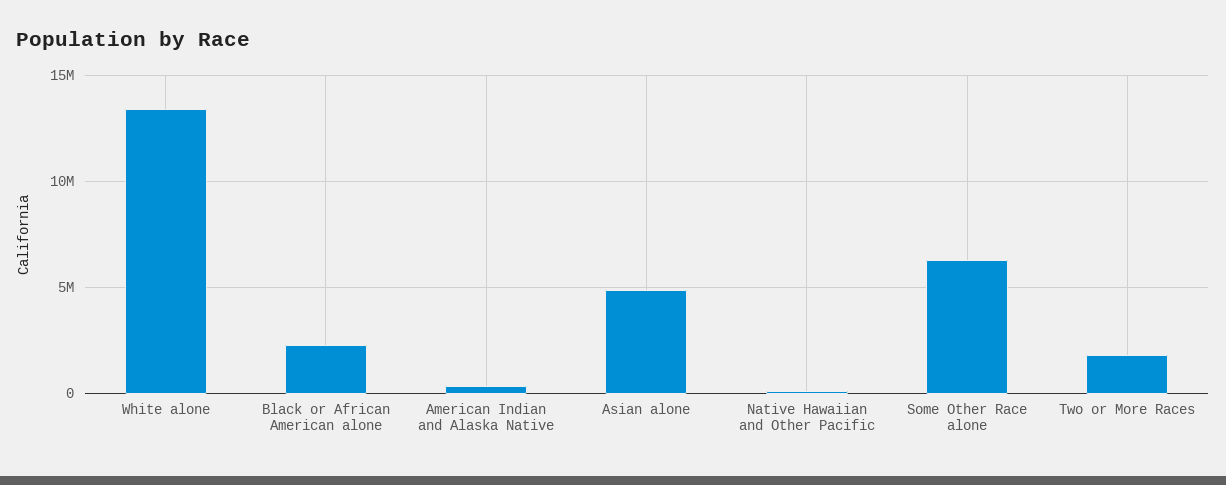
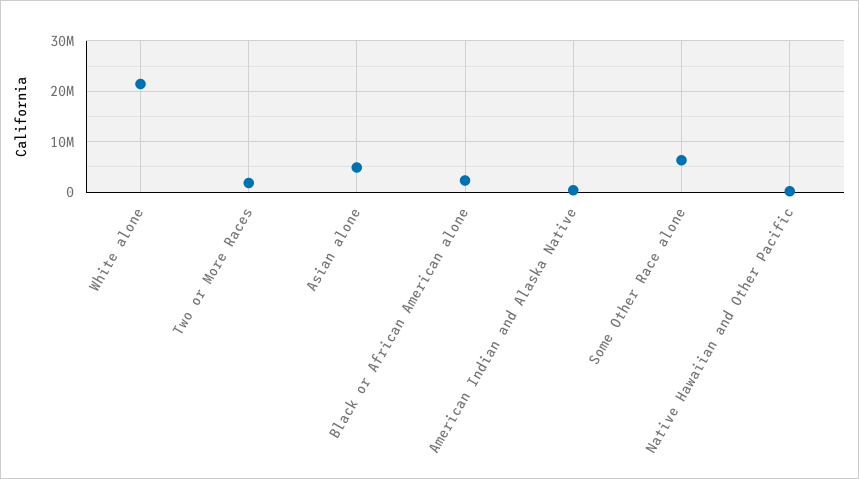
White alone: 13500000 -> 22000000

